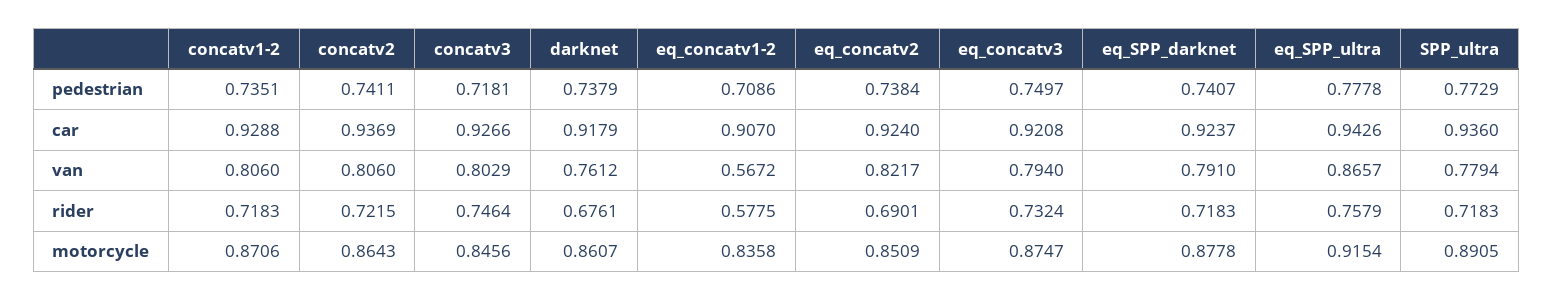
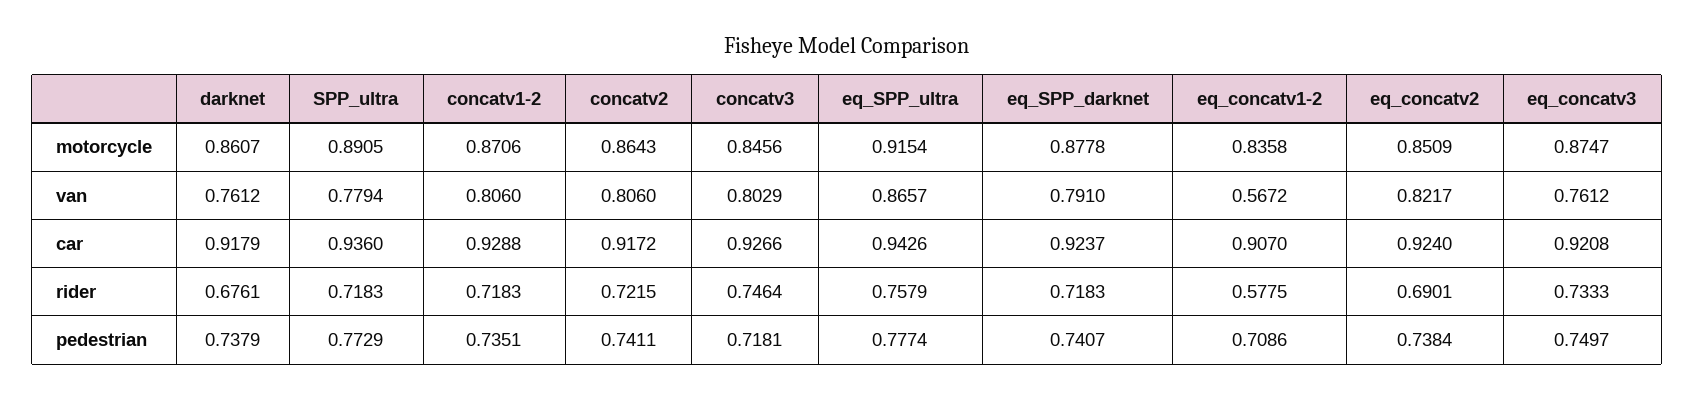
eq_SPP_ultra, pedestrian: 0.7778 -> 0.7774
concatv2, car: 0.9369 -> 0.9172
eq_concatv3, van: 0.794 -> 0.7612
eq_concatv3, rider: 0.7324 -> 0.7333

